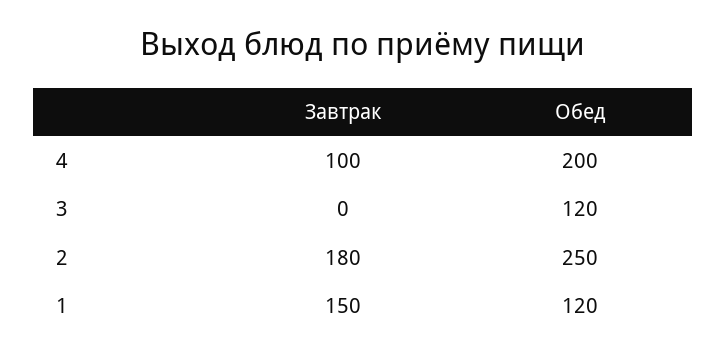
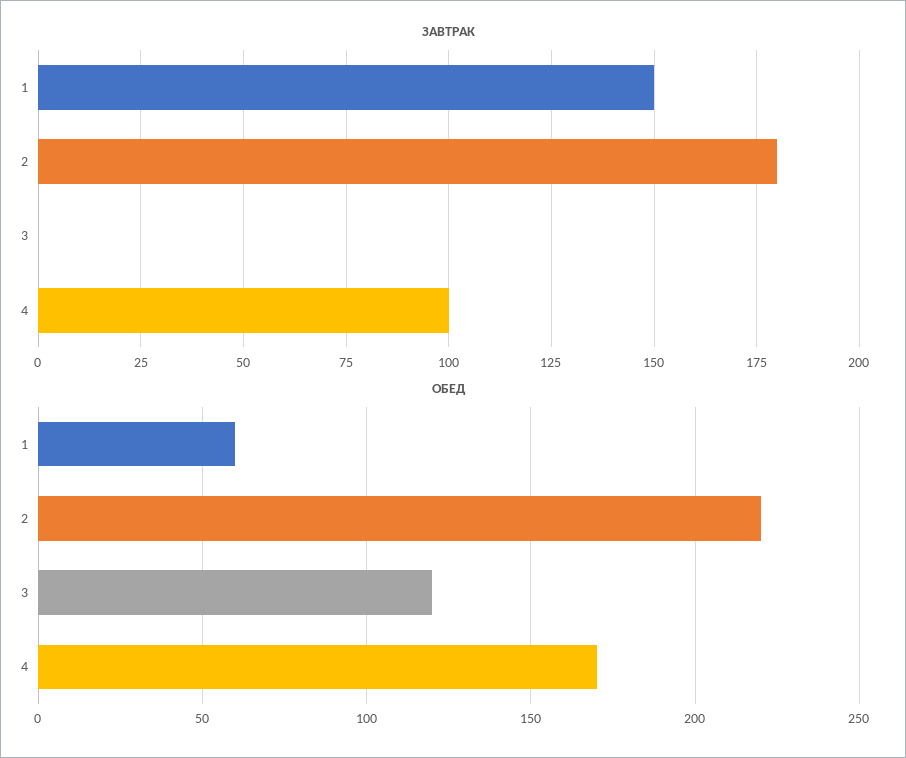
Обед, 4: 200 -> 170
Обед, 2: 250 -> 220
Обед, 1: 120 -> 60

